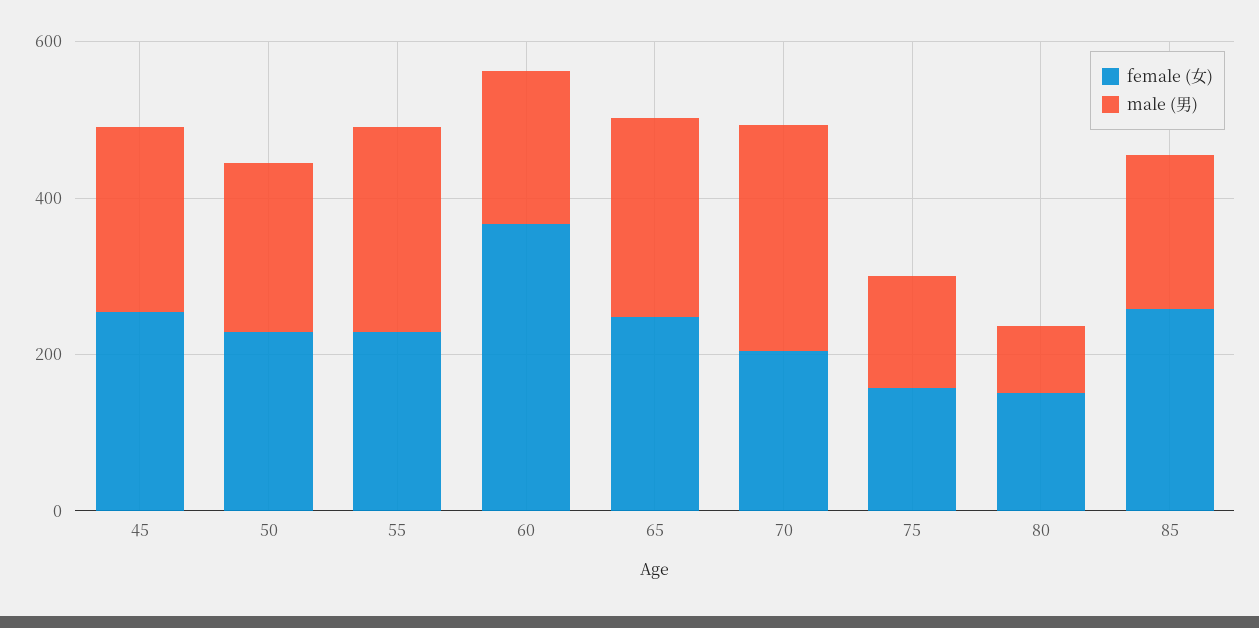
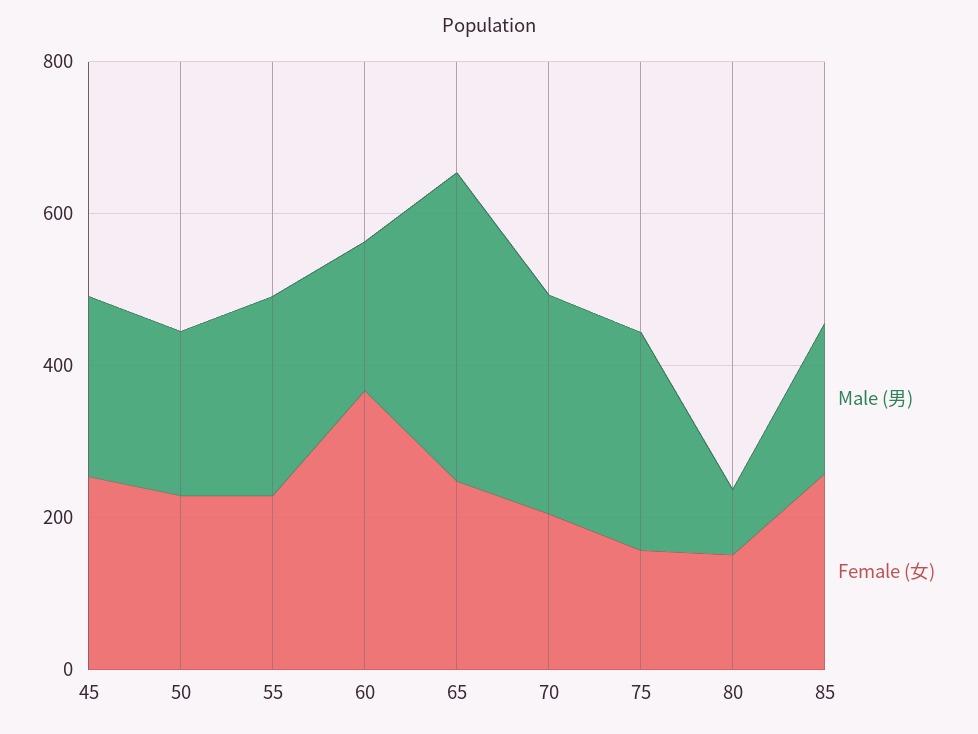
male (男), 65: 250 -> 400
male (男), 75: 150 -> 300

